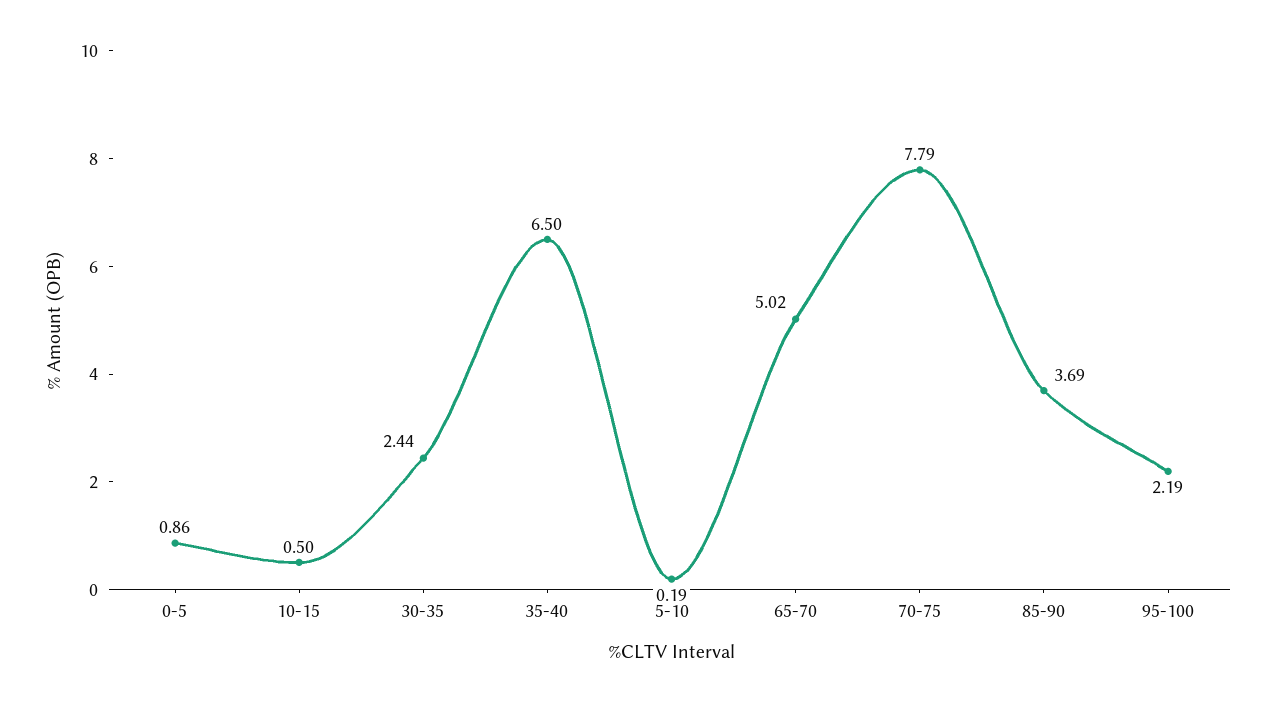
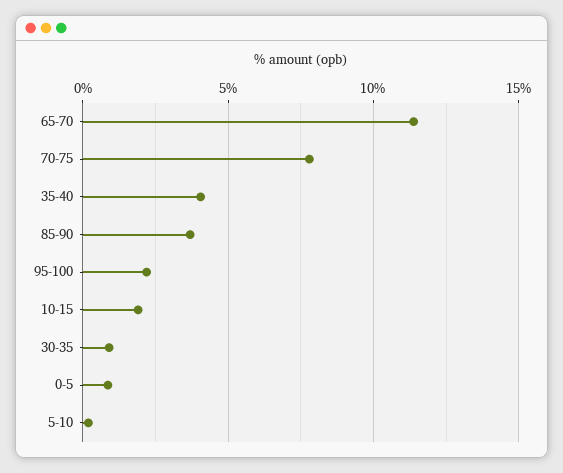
10-15: 0.5 -> 2
30-35: 2.44 -> 1
35-40: 6.5 -> 4
65-70: 5.02 -> 11.5

